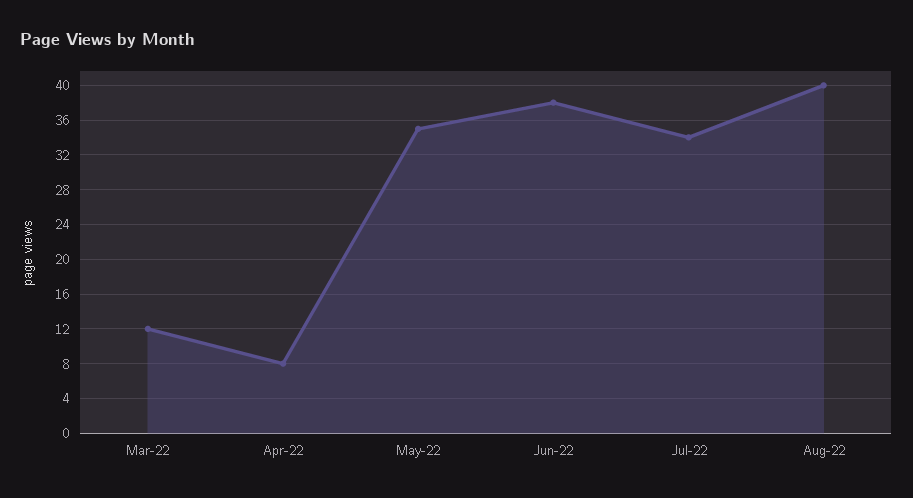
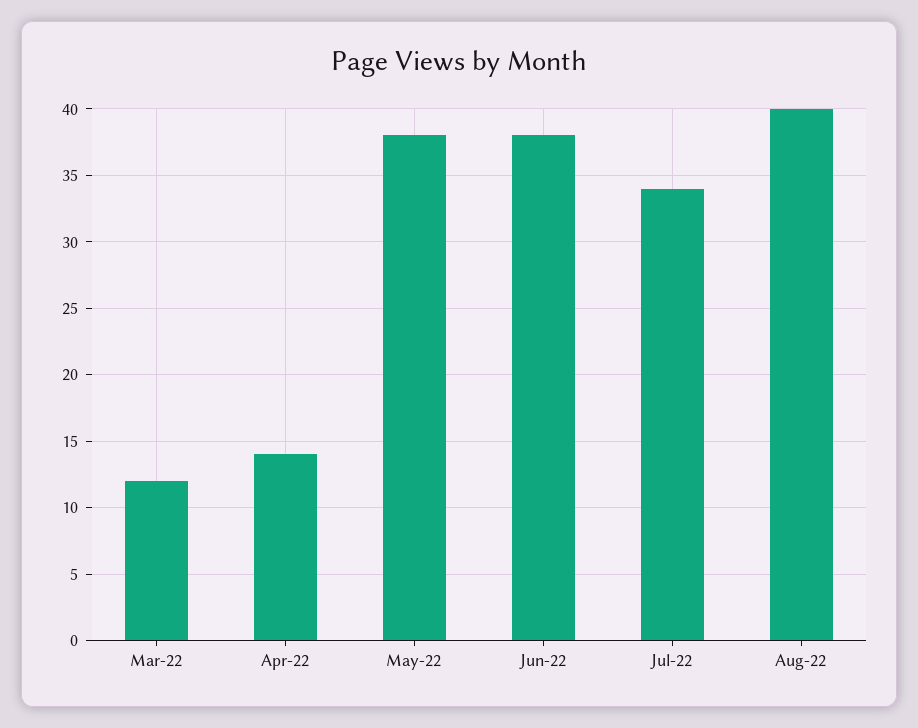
Apr-22: 8 -> 14
May-22: 35 -> 38

